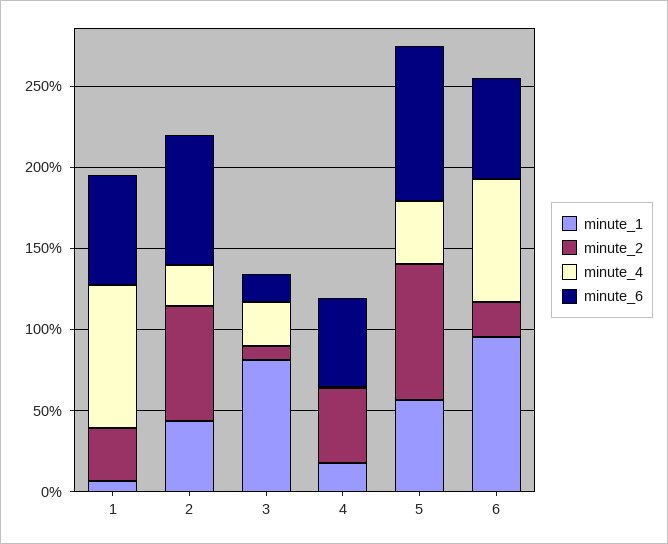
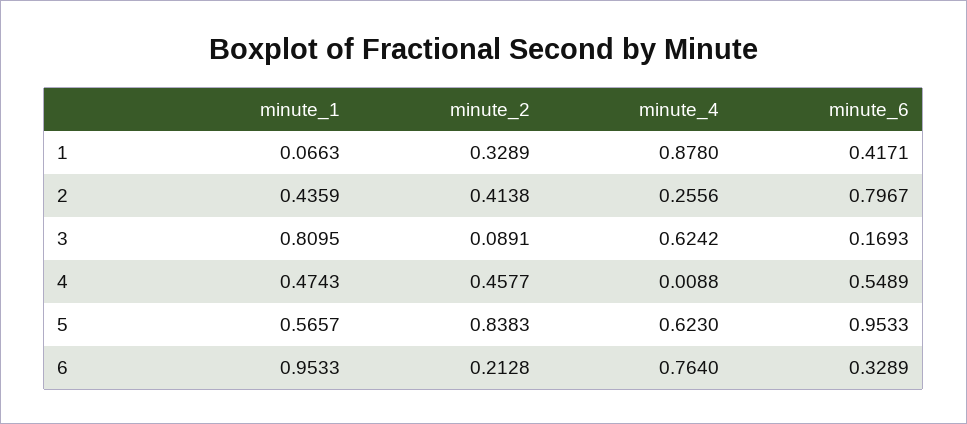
minute_6, 1: 0.7 -> 0.4171
minute_2, 2: 0.7 -> 0.4138
minute_4, 3: 0.3 -> 0.6242
minute_1, 4: 0.2 -> 0.4743
minute_4, 5: 0.4 -> 0.623
minute_6, 6: 0.6 -> 0.3289

